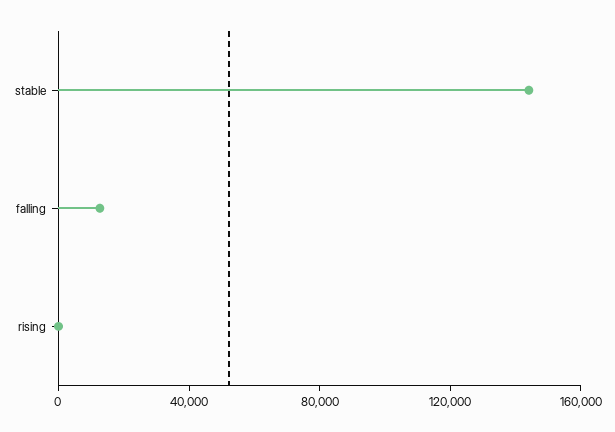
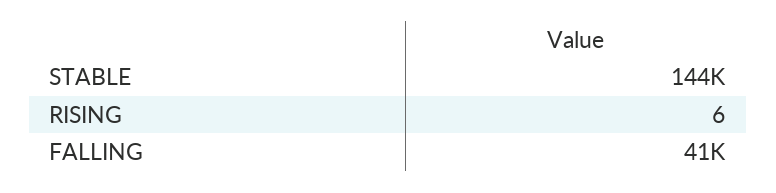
falling: 10000 -> 41000

